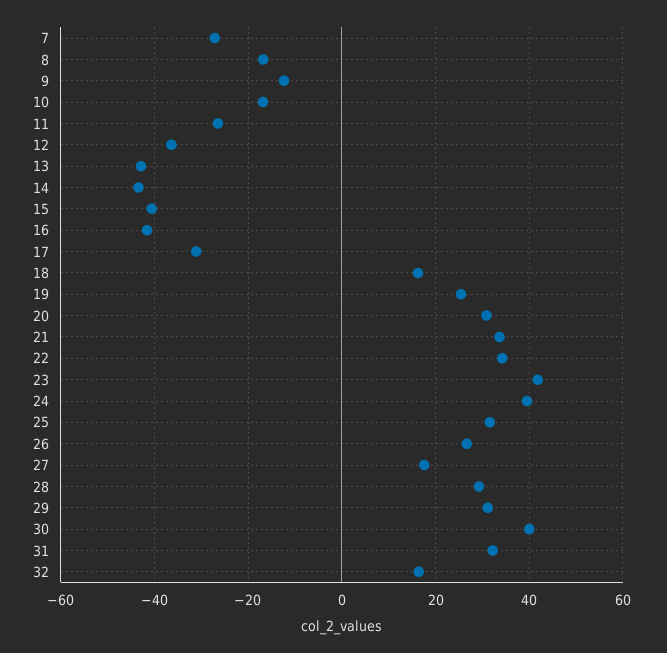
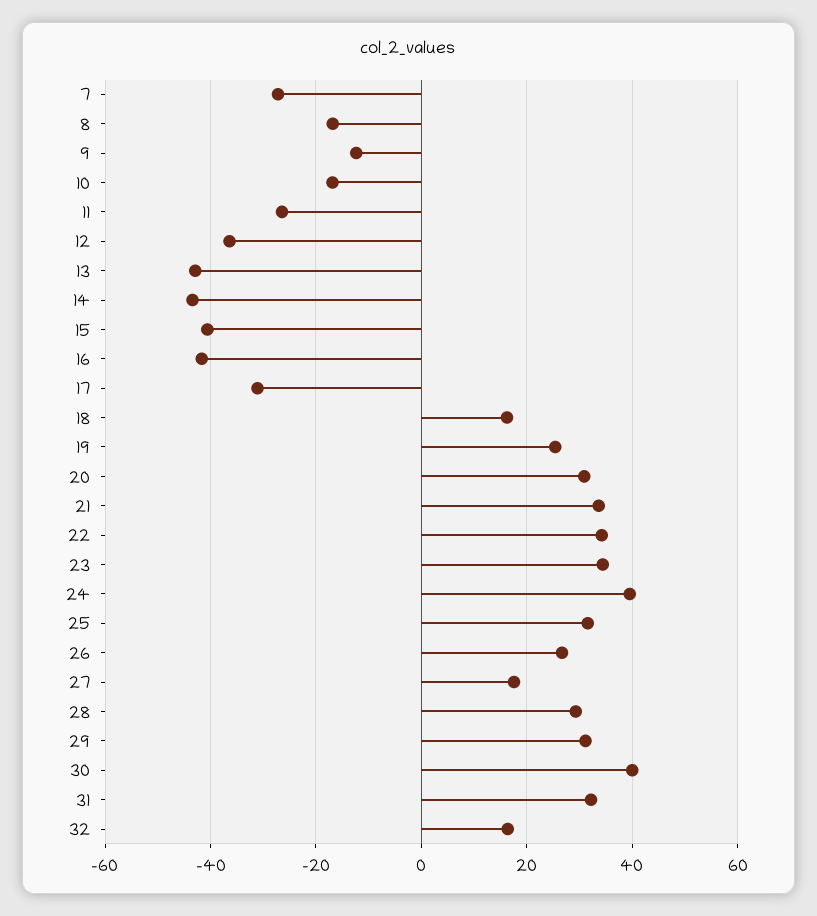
23: 42 -> 34

